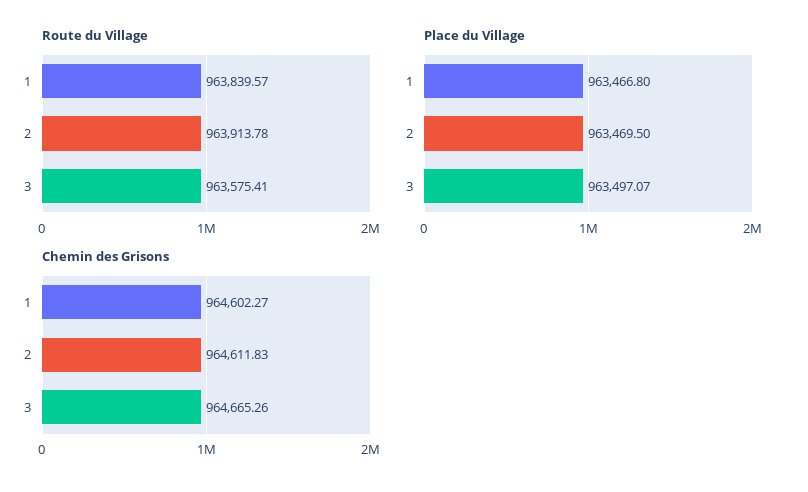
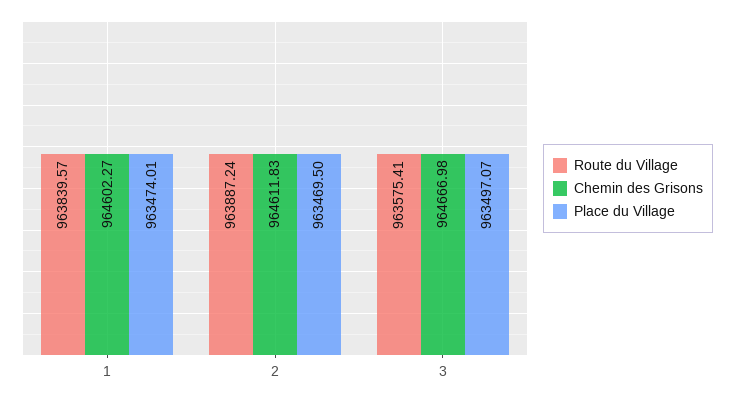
Route du Village, 2: 963913.78 -> 963887.24
Place du Village, 1: 963466.8 -> 963474.01
Chemin des Grisons, 3: 964665.26 -> 964666.98

